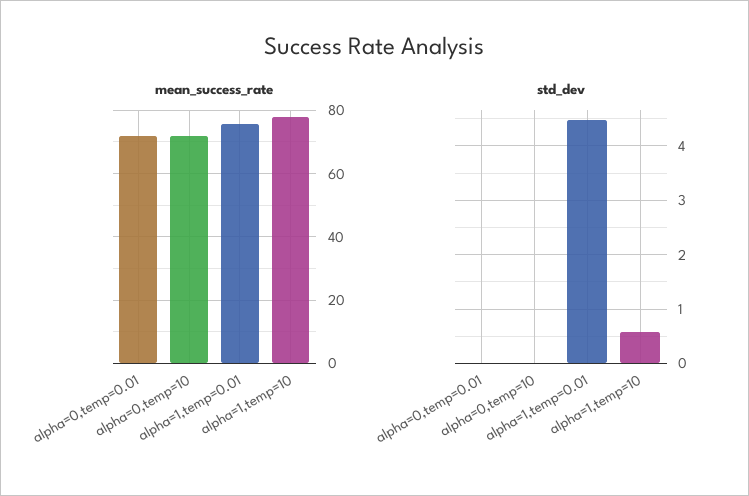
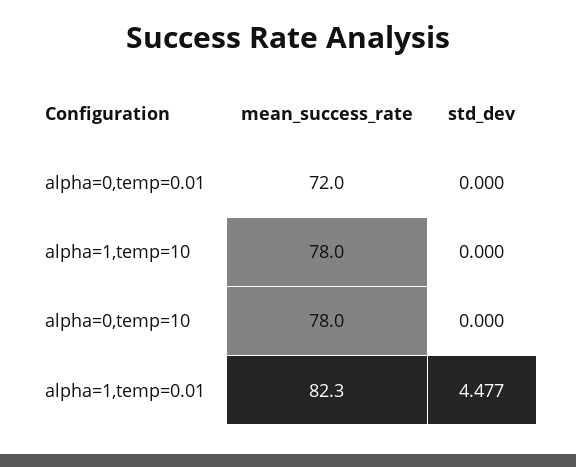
mean_success_rate, alpha=0,temp=10: 72 -> 78
mean_success_rate, alpha=1,temp=0.01: 76 -> 82.3
std_dev, alpha=1,temp=10: 0.6 -> 0

